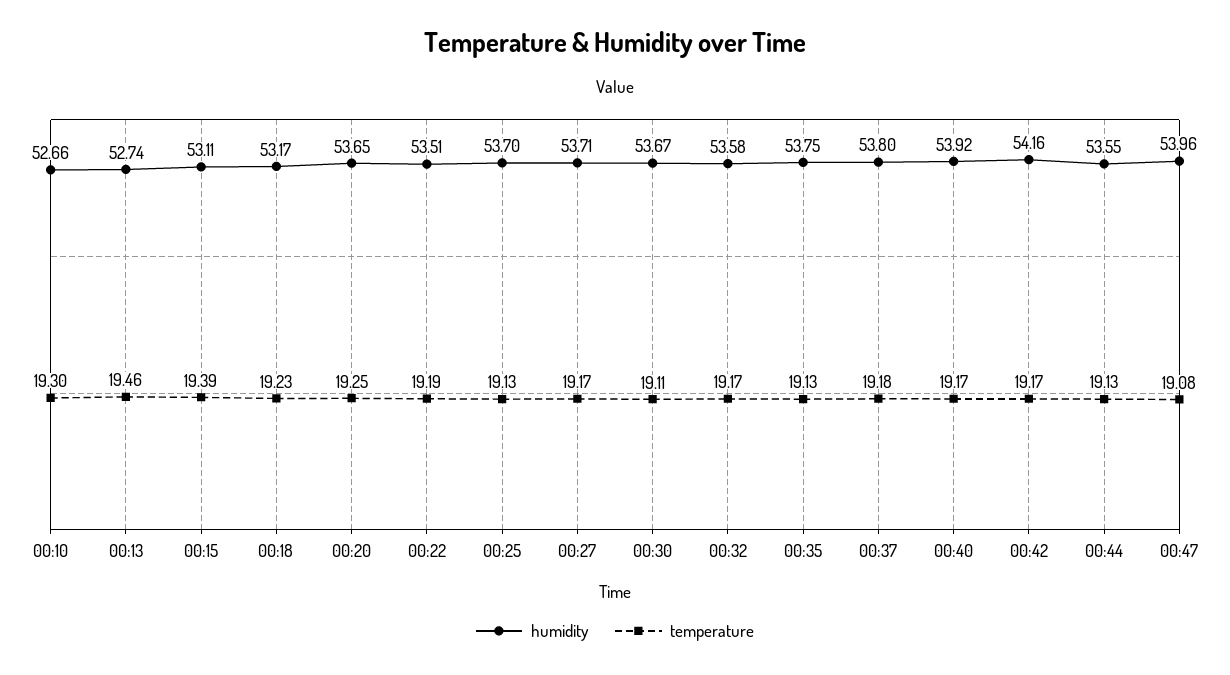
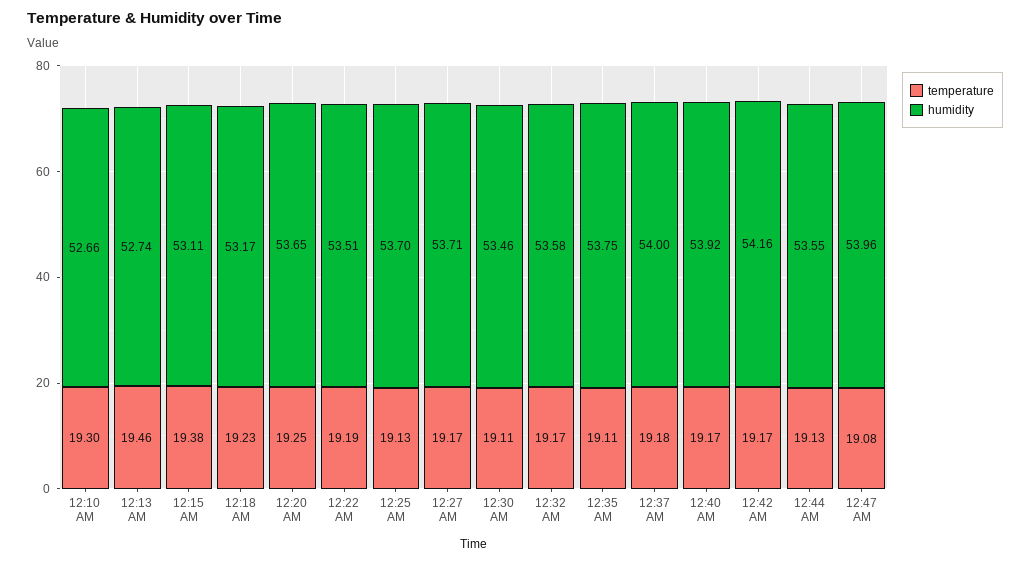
temperature, 00:15: 19.39 -> 19.38
humidity, 00:30: 53.67 -> 53.46
temperature, 00:35: 19.13 -> 19.11
humidity, 00:37: 53.8 -> 54

